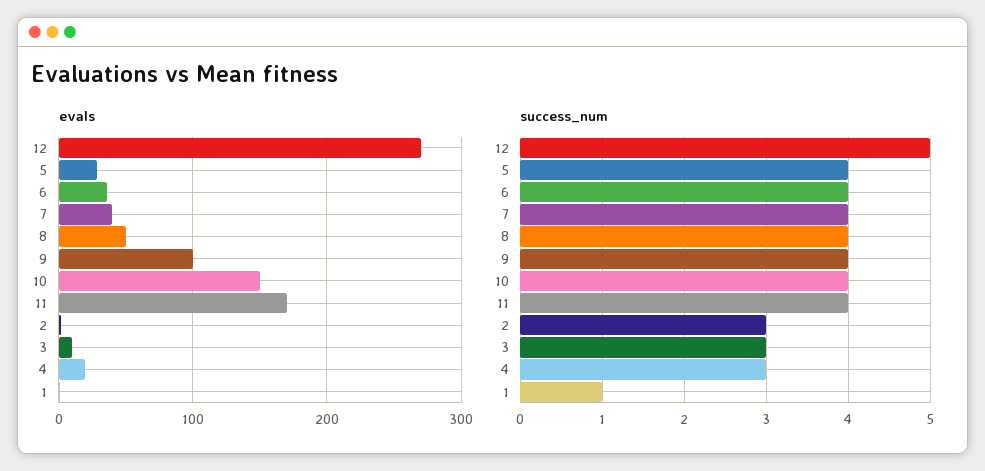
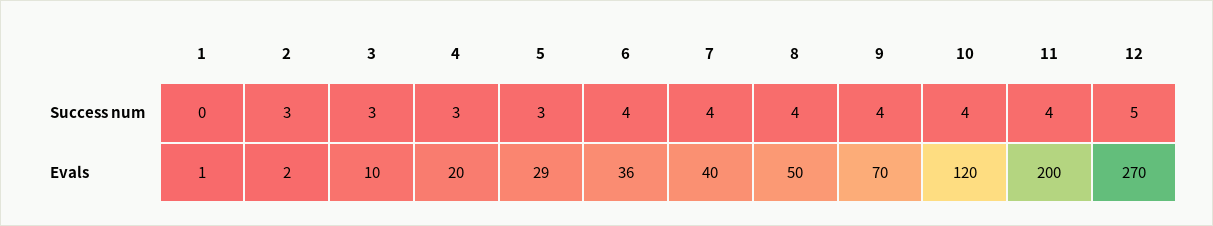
evals, 9: 100 -> 70
evals, 10: 150 -> 120
evals, 11: 170 -> 200
success_num, 5: 4 -> 3
success_num, 1: 1 -> 0

